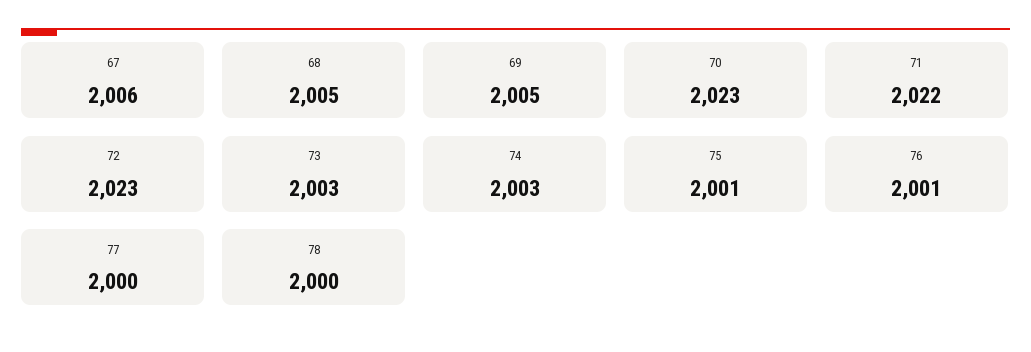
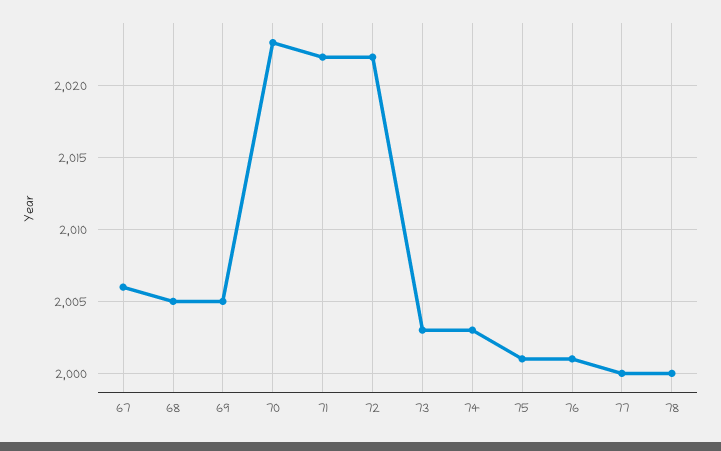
72: 2023 -> 2022

